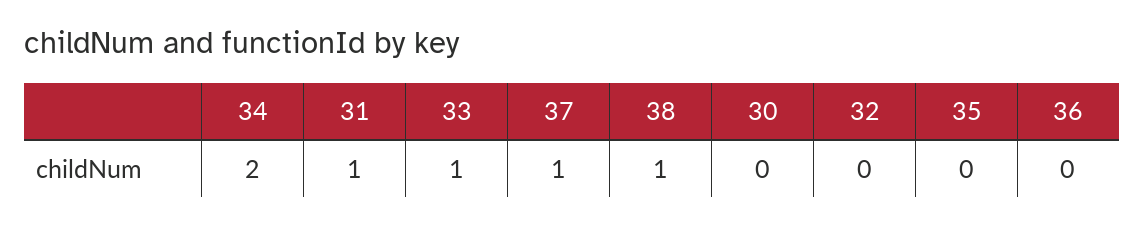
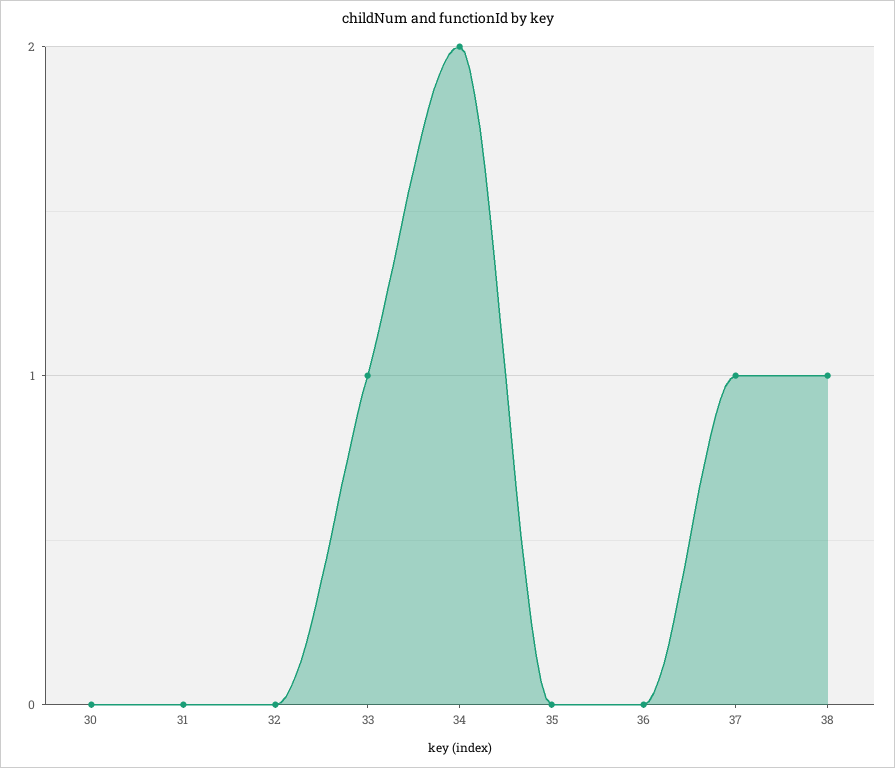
31: 1 -> 0

